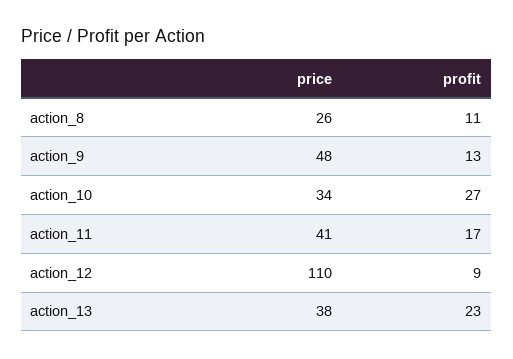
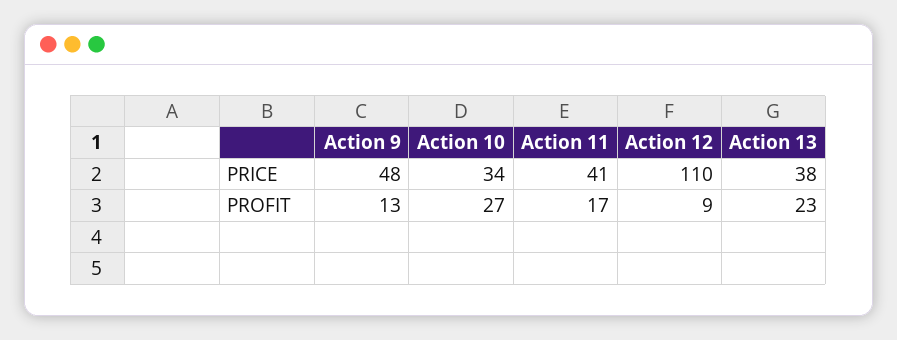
price, action_8: 26 -> none
profit, action_8: 11 -> none

